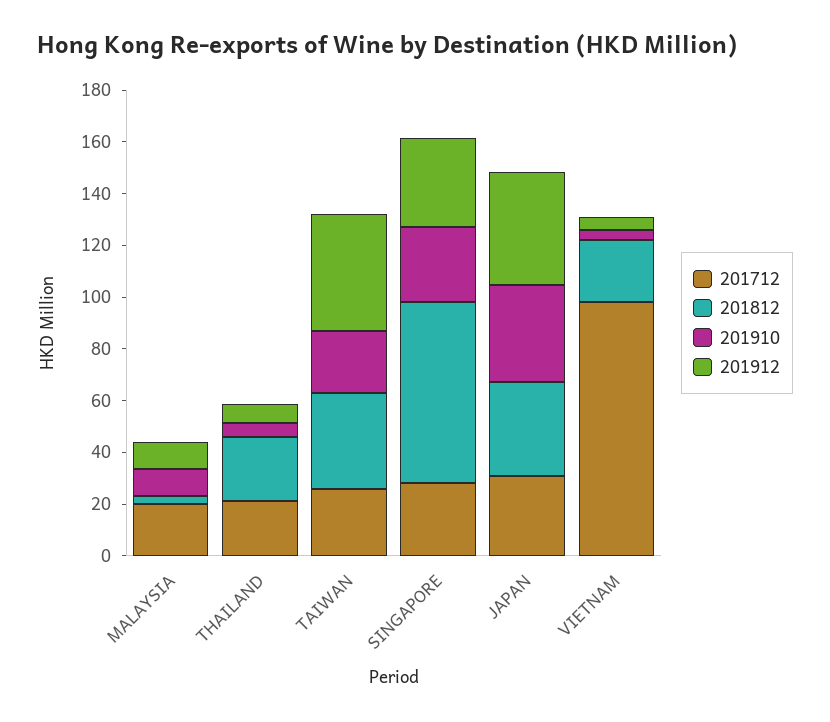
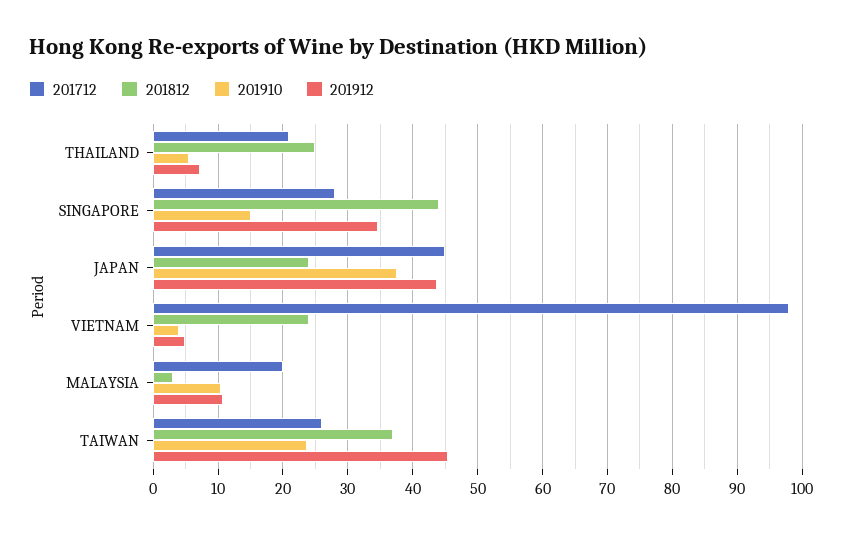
201812, SINGAPORE: 70 -> 44
201910, SINGAPORE: 30 -> 15
201712, JAPAN: 30 -> 45
201812, JAPAN: 35 -> 24

